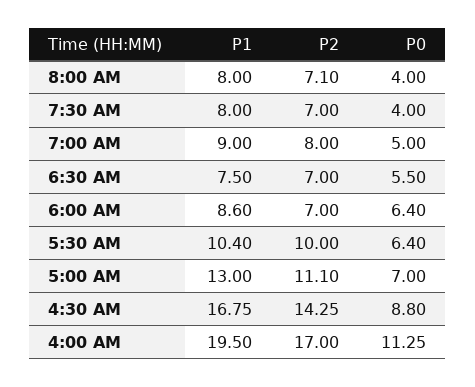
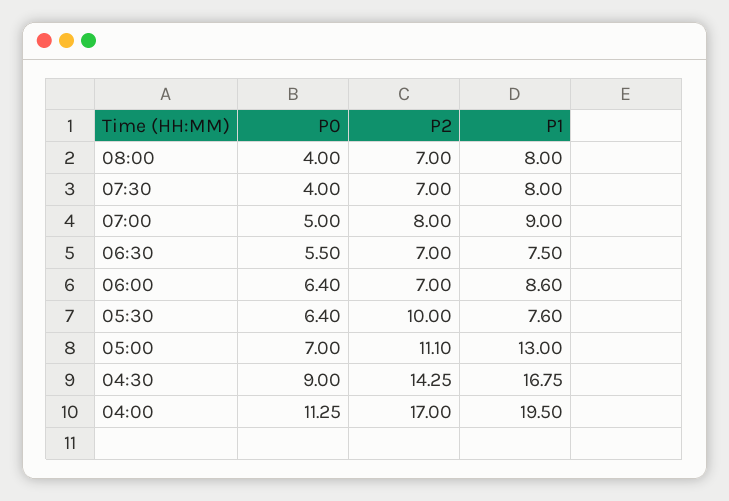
P2, 8:00 AM: 7.1 -> 7
P1, 5:30 AM: 10.4 -> 7.6
P0, 4:30 AM: 8.8 -> 9

